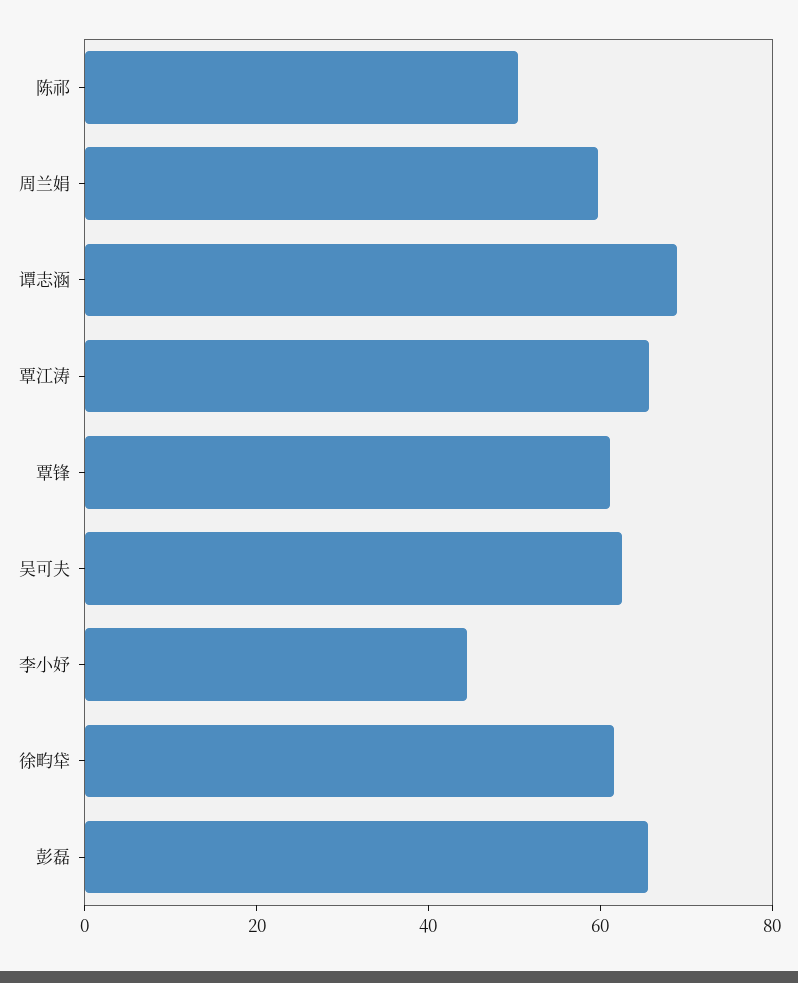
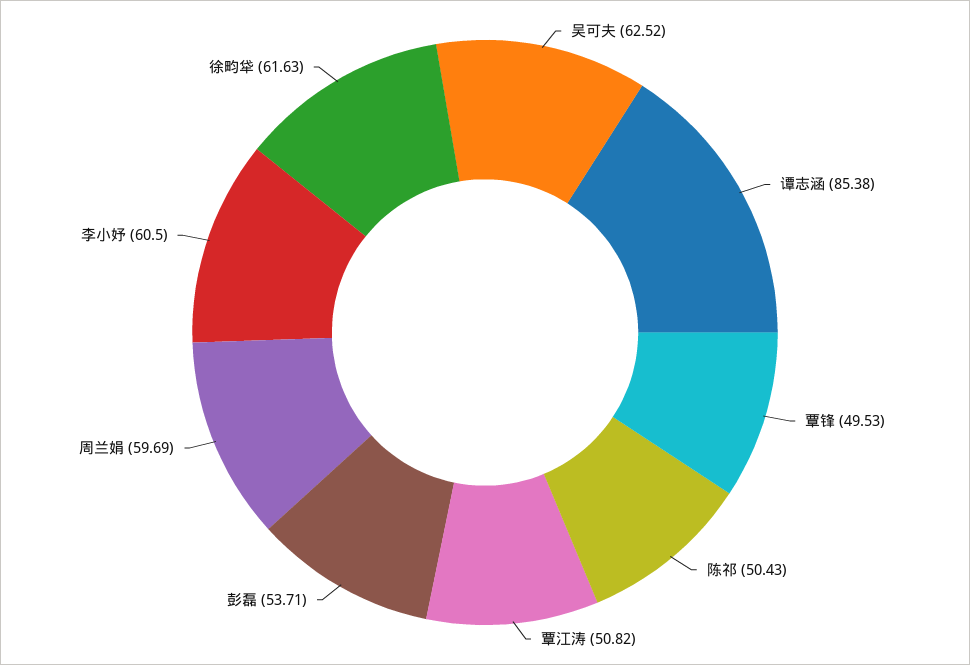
谭志涵: 70 -> 85.38
覃江涛: 65 -> 50.82
覃锋: 60 -> 49.53
李小妤: 45 -> 60.5
彭磊: 65 -> 53.71

